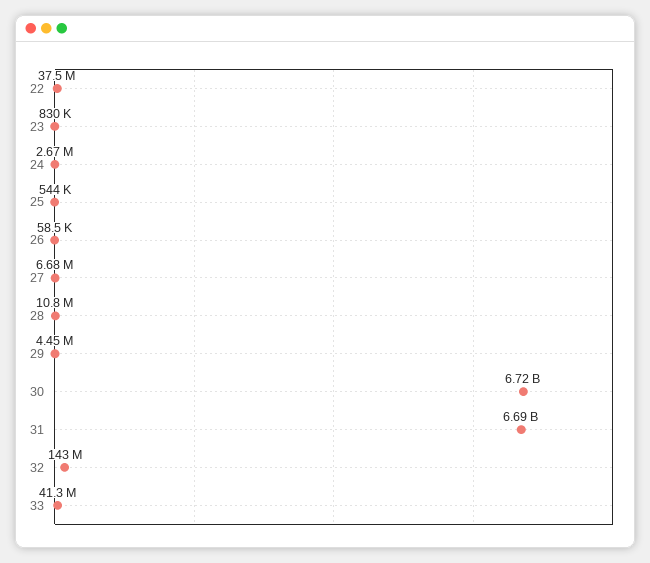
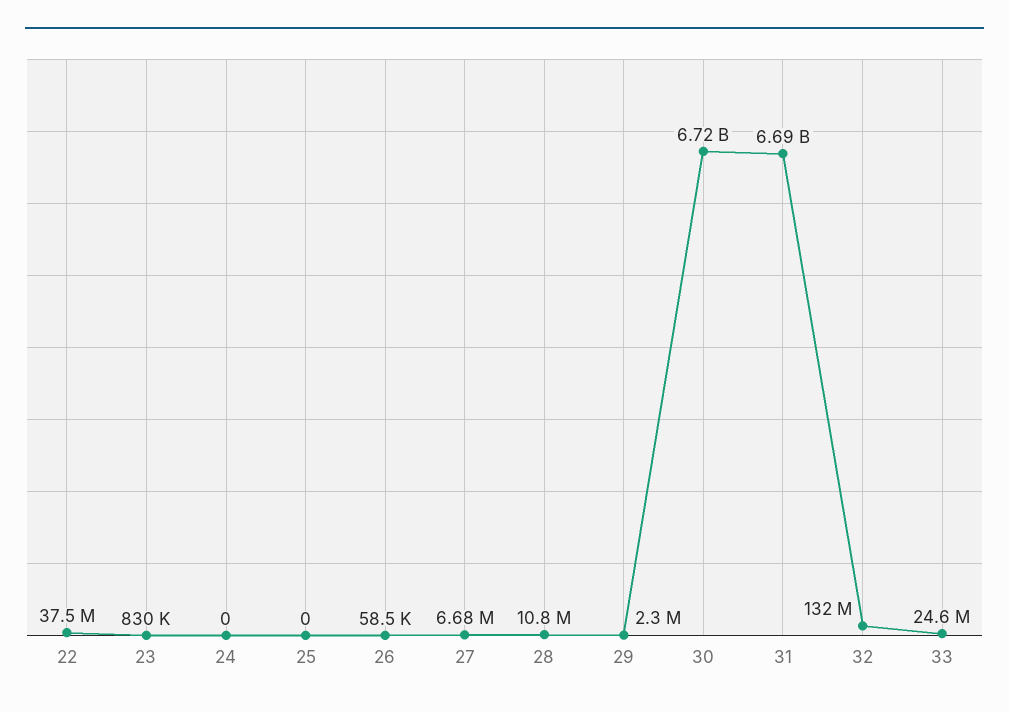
24: 2670000 -> 0
25: 544000 -> 0
29: 4450000 -> 2300000
32: 143000000 -> 132000000
33: 41300000 -> 24600000

